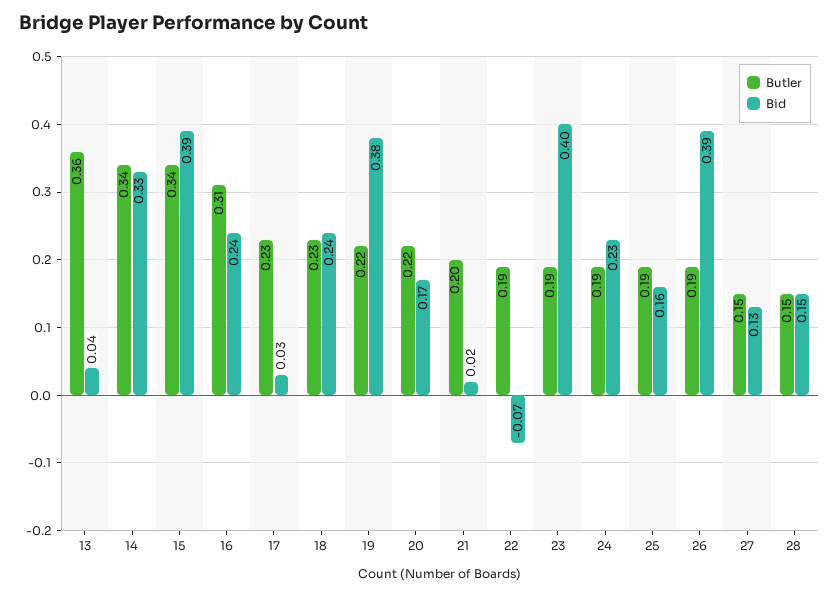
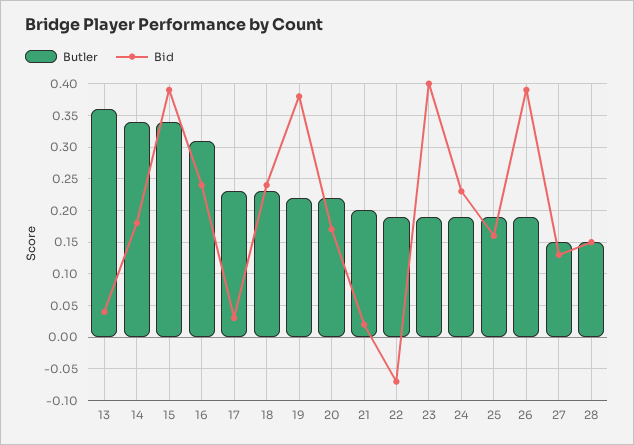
Bid, 14: 0.33 -> 0.18

